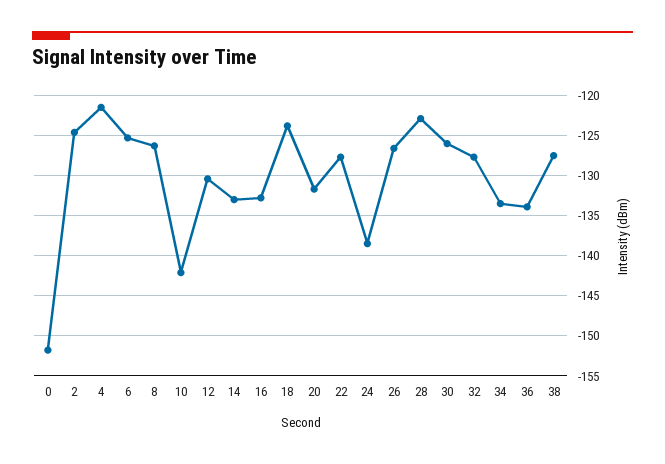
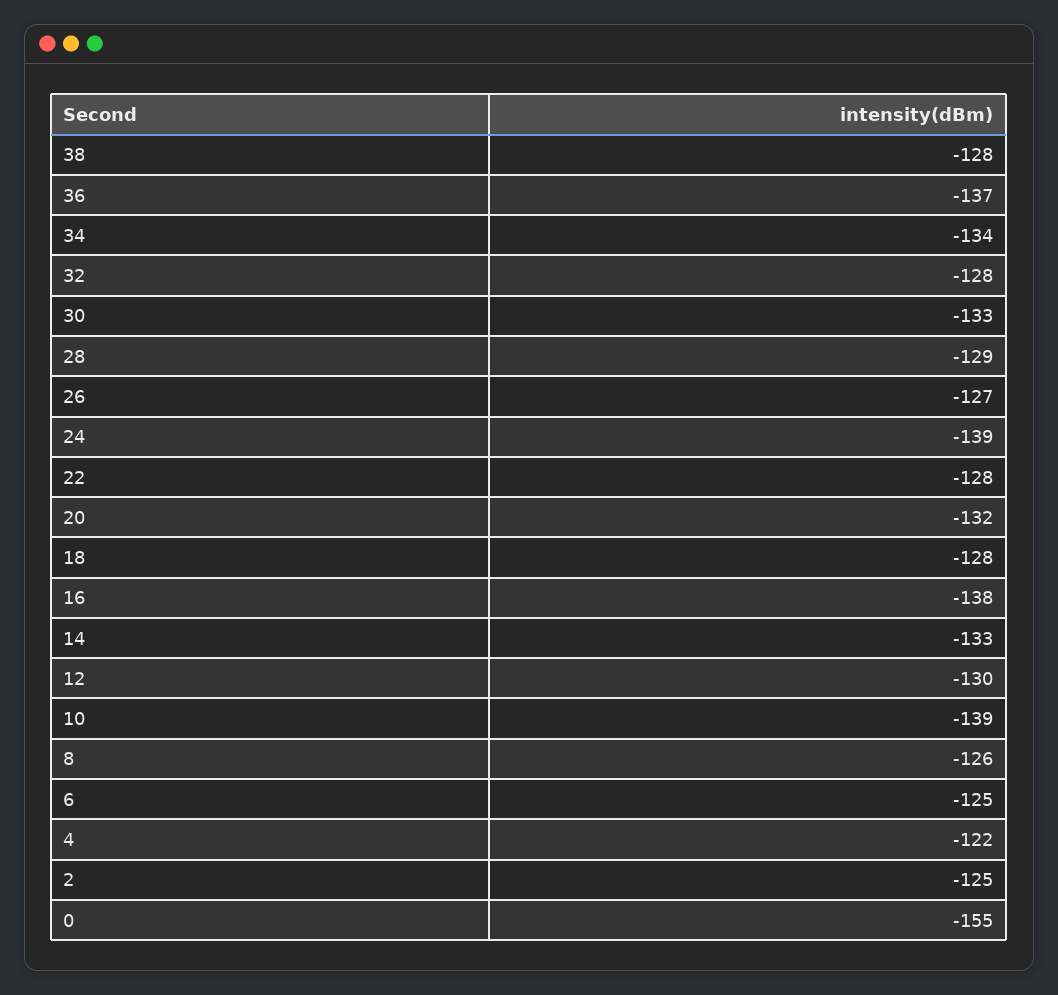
0: -152 -> -155
10: -142 -> -139
16: -133 -> -138
18: -124 -> -128
28: -123 -> -129
30: -126 -> -133
36: -134 -> -137

